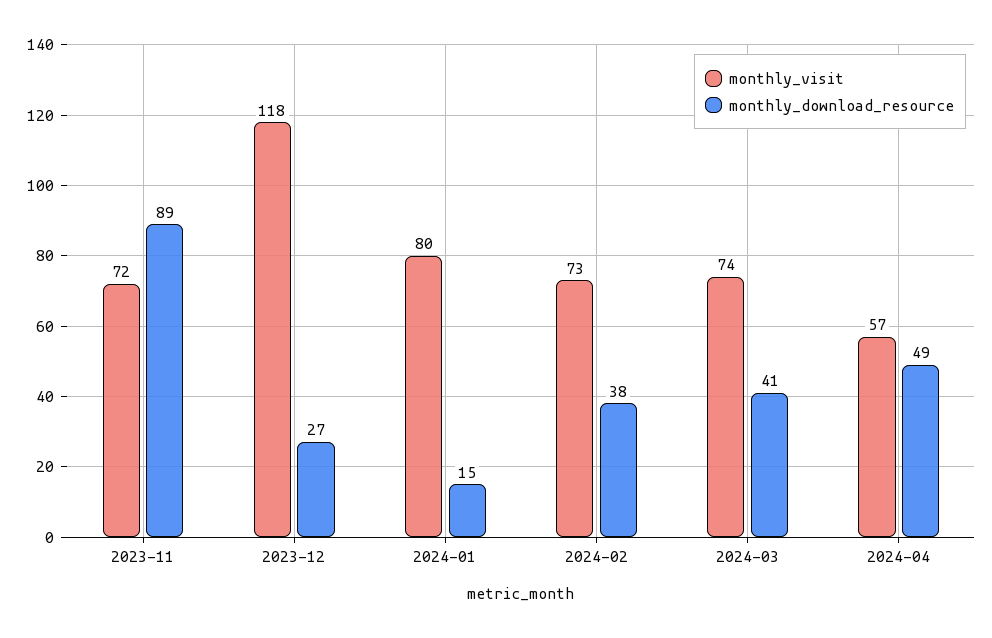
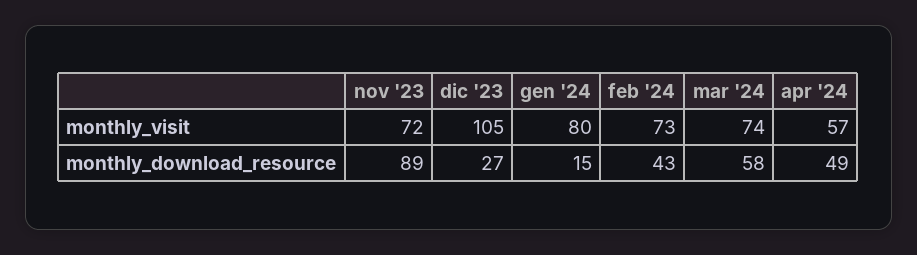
monthly_visit, 2023-12: 118 -> 105
monthly_download_resource, 2024-02: 38 -> 43
monthly_download_resource, 2024-03: 41 -> 58

